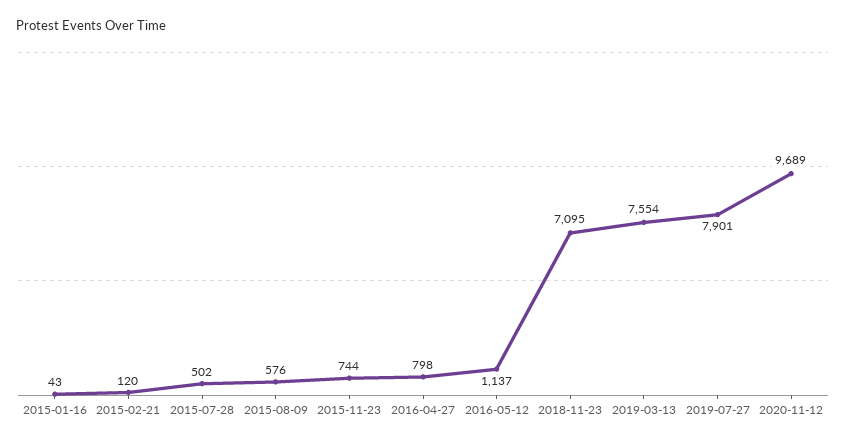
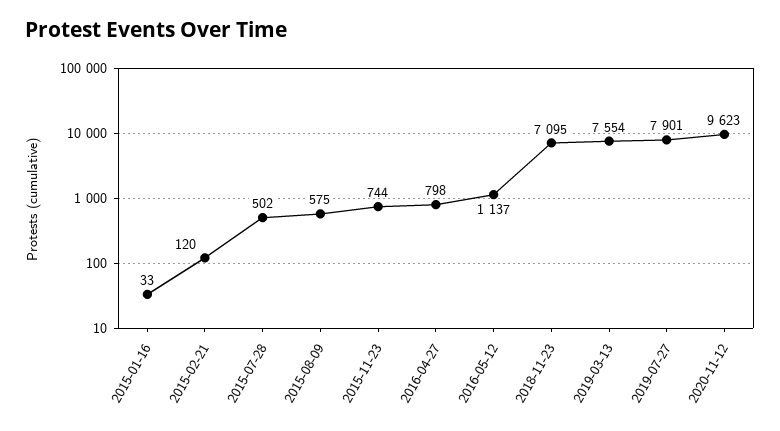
2015-01-16: 43 -> 33
2015-08-09: 576 -> 575
2020-11-12: 9689 -> 9623

